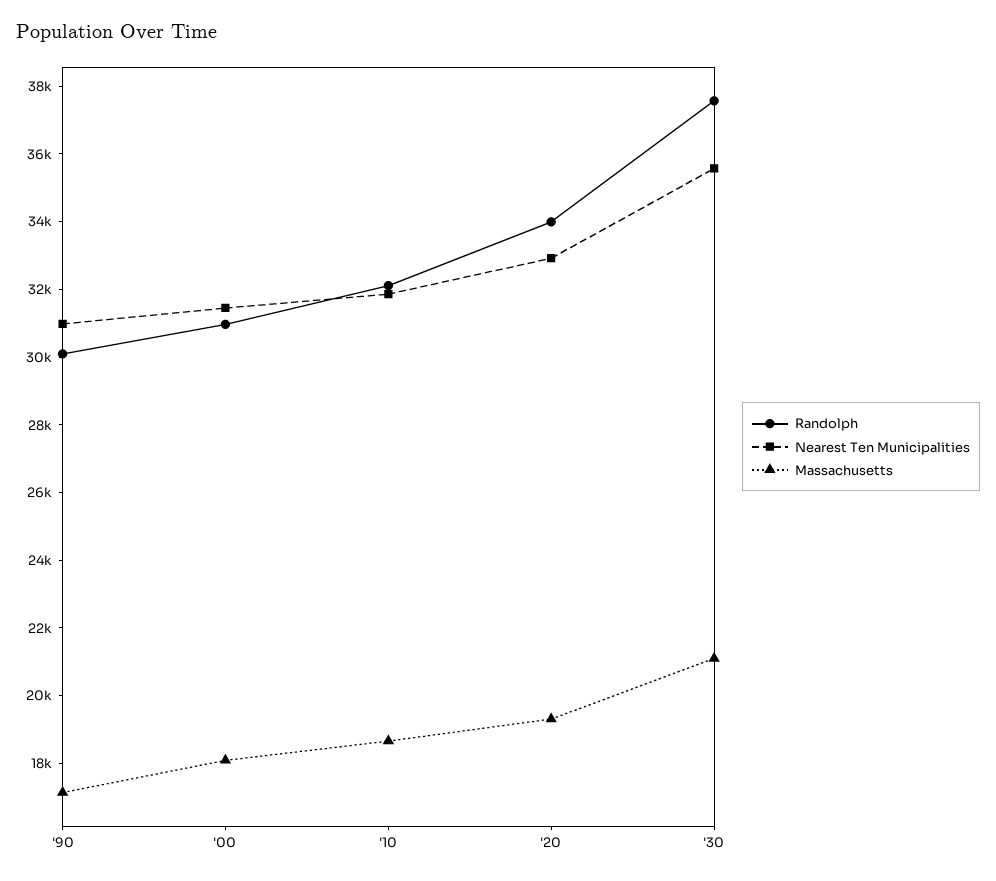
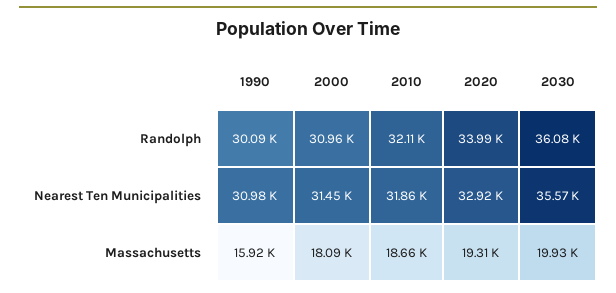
Massachusetts, '90: 17000 -> 15920
Randolph, '30: 37500 -> 36080
Massachusetts, '30: 21000 -> 19930

